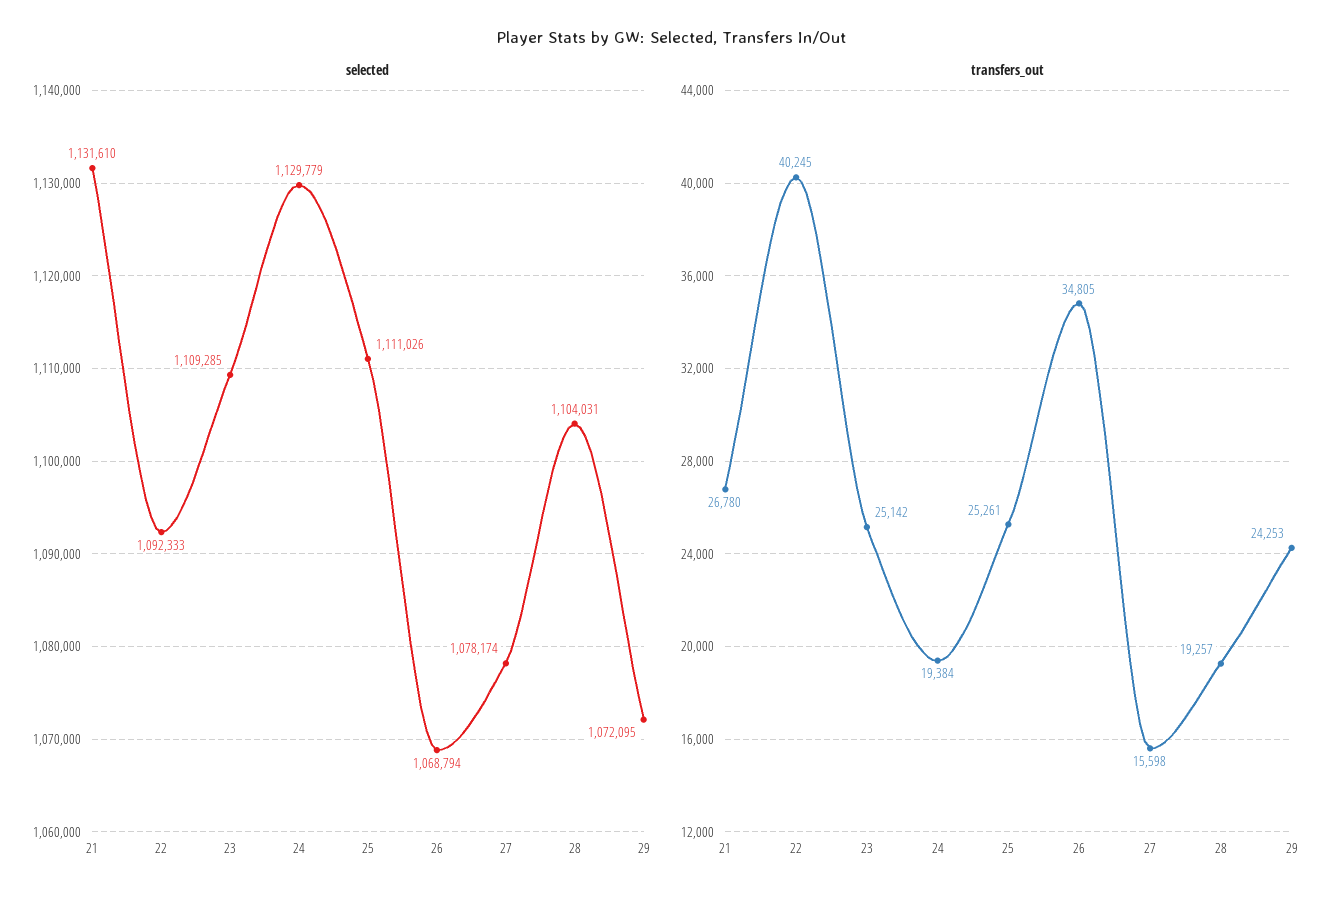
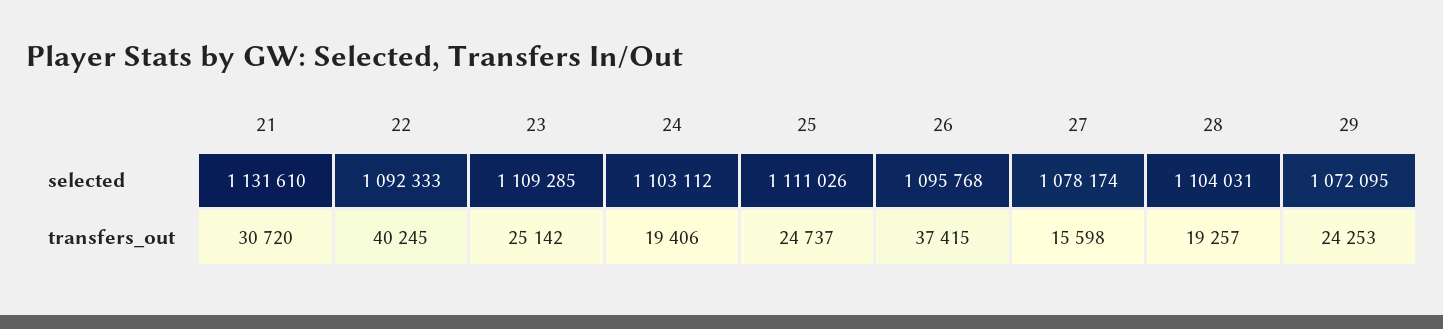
selected, 24: 1129779 -> 1103112
selected, 26: 1068794 -> 1095768
transfers_out, 21: 26780 -> 30720
transfers_out, 24: 19384 -> 19406
transfers_out, 25: 25261 -> 24737
transfers_out, 26: 34805 -> 37415

